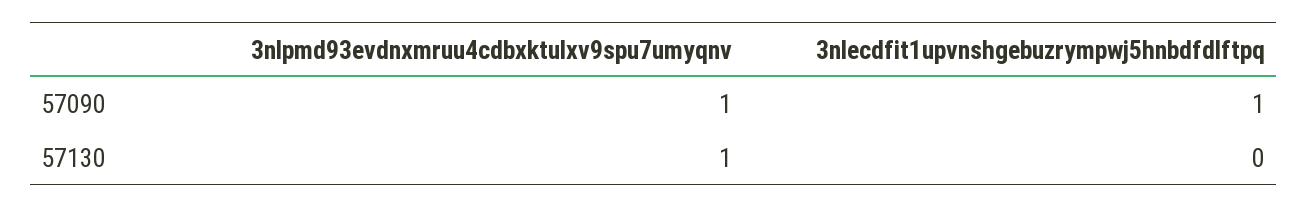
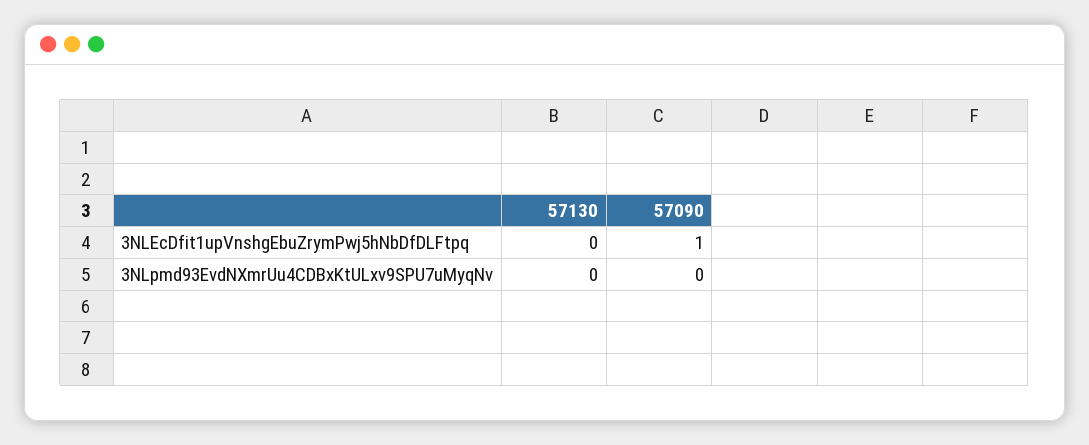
3nlpmd93evdnxmruu4cdbxktulxv9spu7umyqnv, 57090: 1 -> 0
3nlpmd93evdnxmruu4cdbxktulxv9spu7umyqnv, 57130: 1 -> 0

